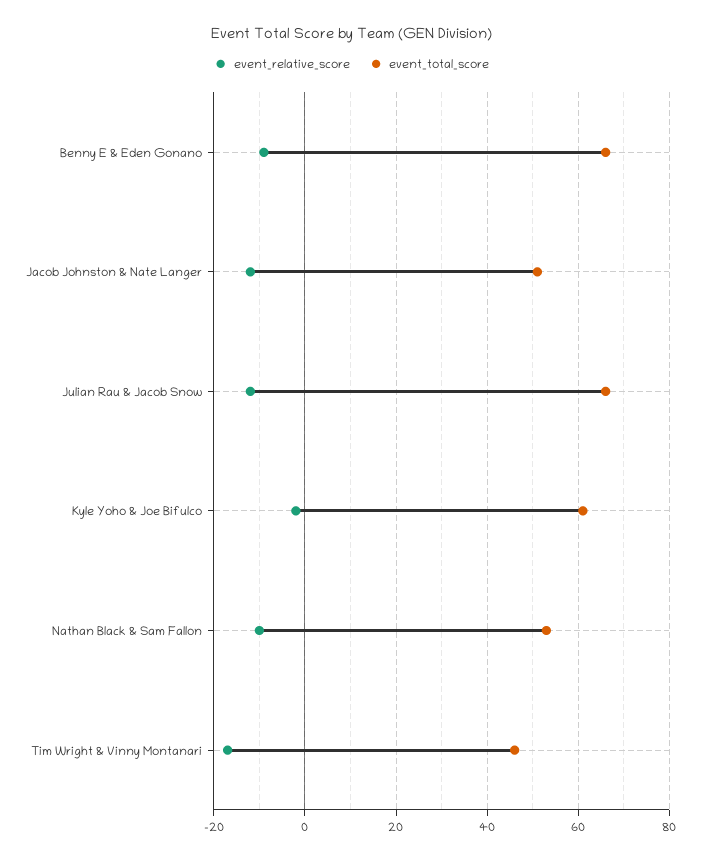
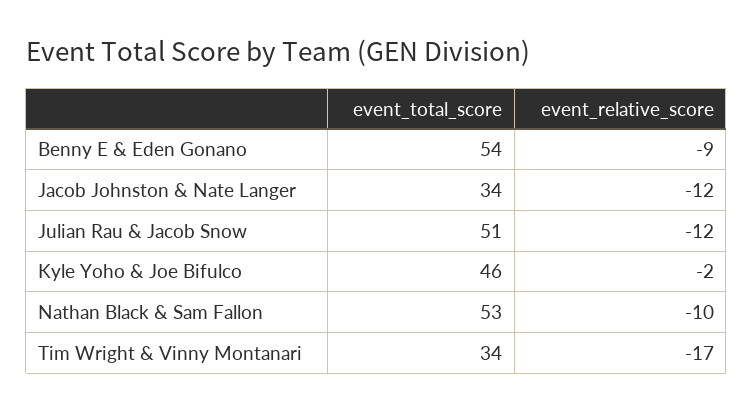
event_total_score, Benny E & Eden Gonano: 65 -> 54
event_total_score, Jacob Johnston & Nate Langer: 50 -> 34
event_total_score, Julian Rau & Jacob Snow: 65 -> 51
event_total_score, Kyle Yoho & Joe Bifulco: 60 -> 46
event_total_score, Tim Wright & Vinny Montanari: 45 -> 34

